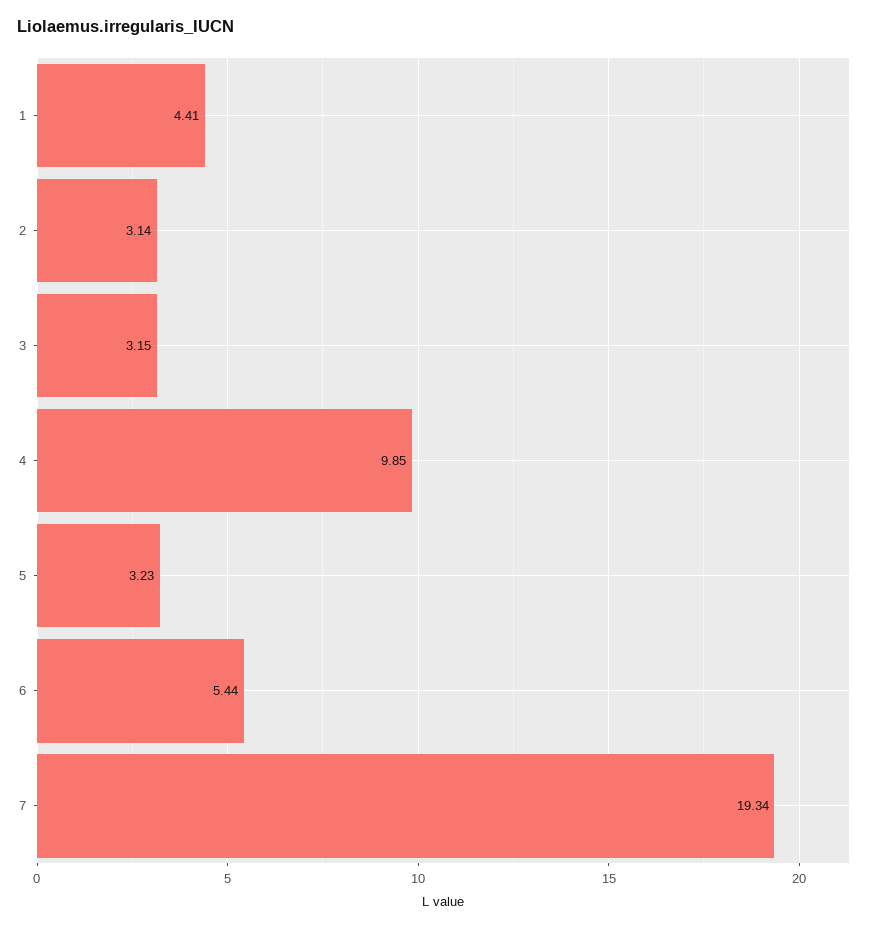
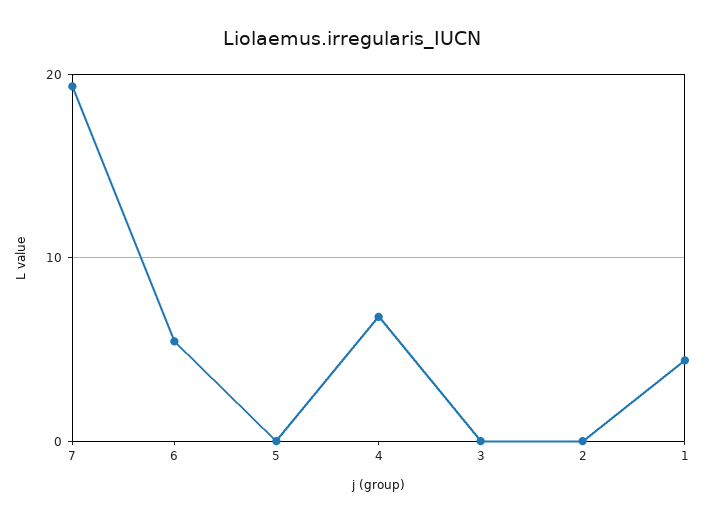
2: 3.14 -> 0
3: 3.15 -> 0
4: 9.85 -> 7
5: 3.23 -> 0

